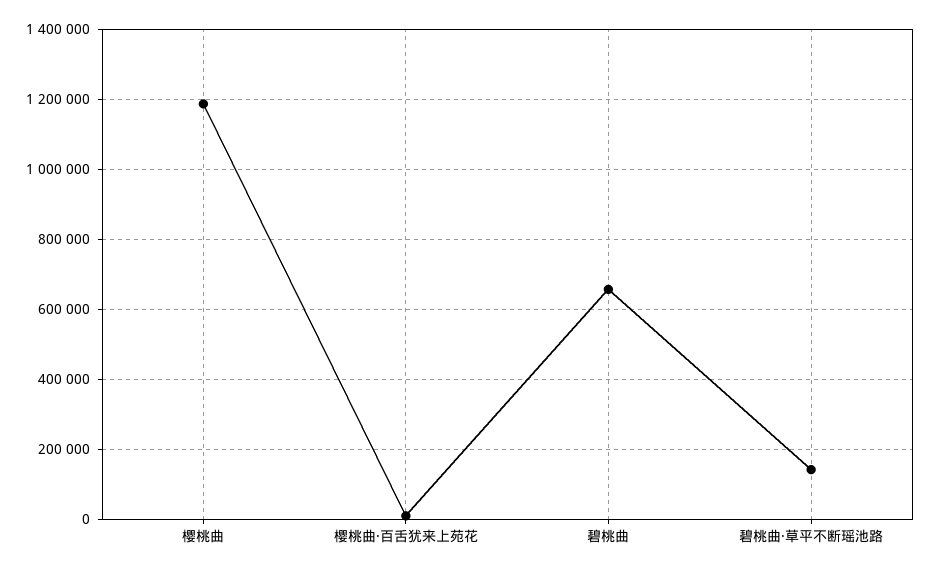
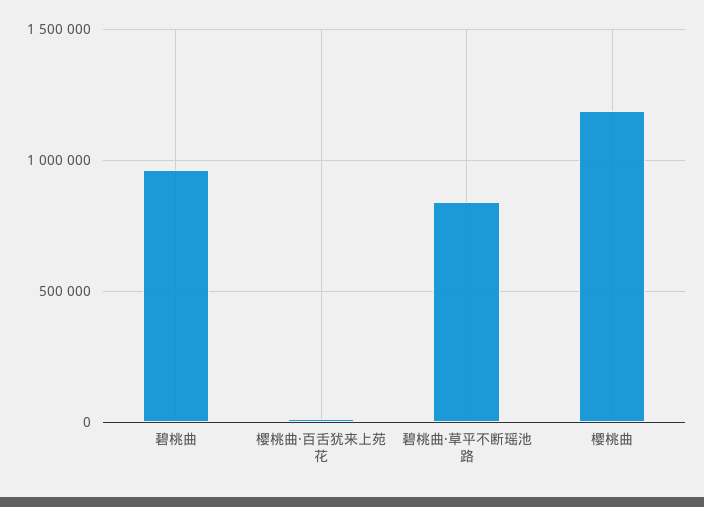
碧桃曲: 660000 -> 950000
碧桃曲·草平不断瑶池路: 140000 -> 850000

